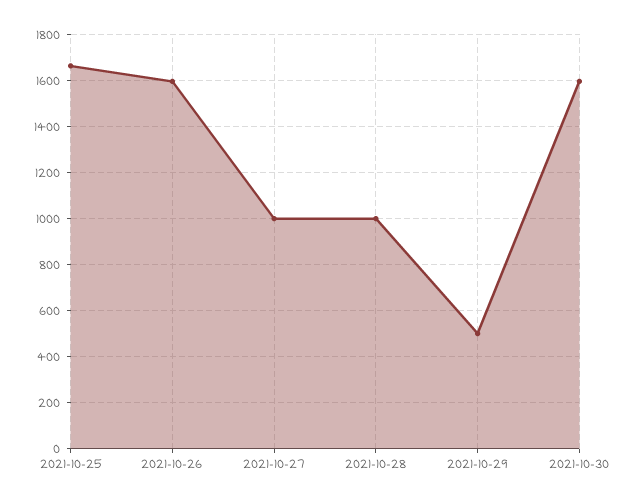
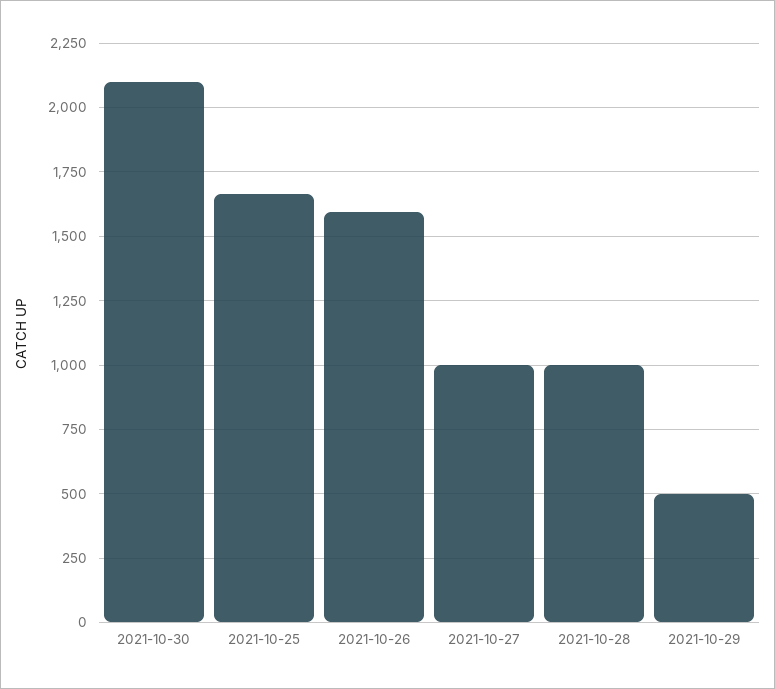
2021-10-30: 1600 -> 2100

